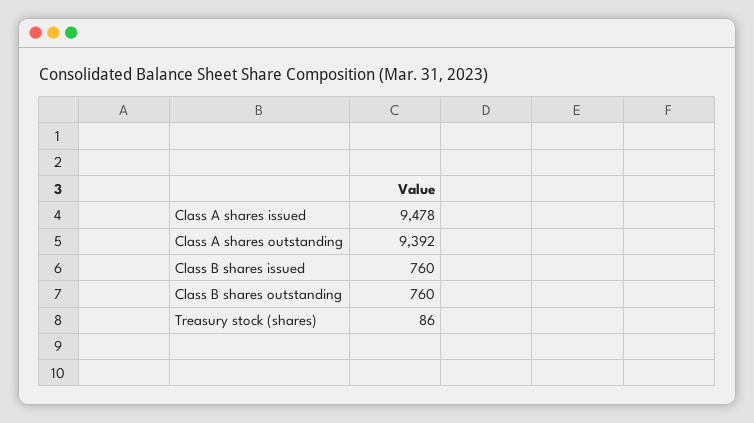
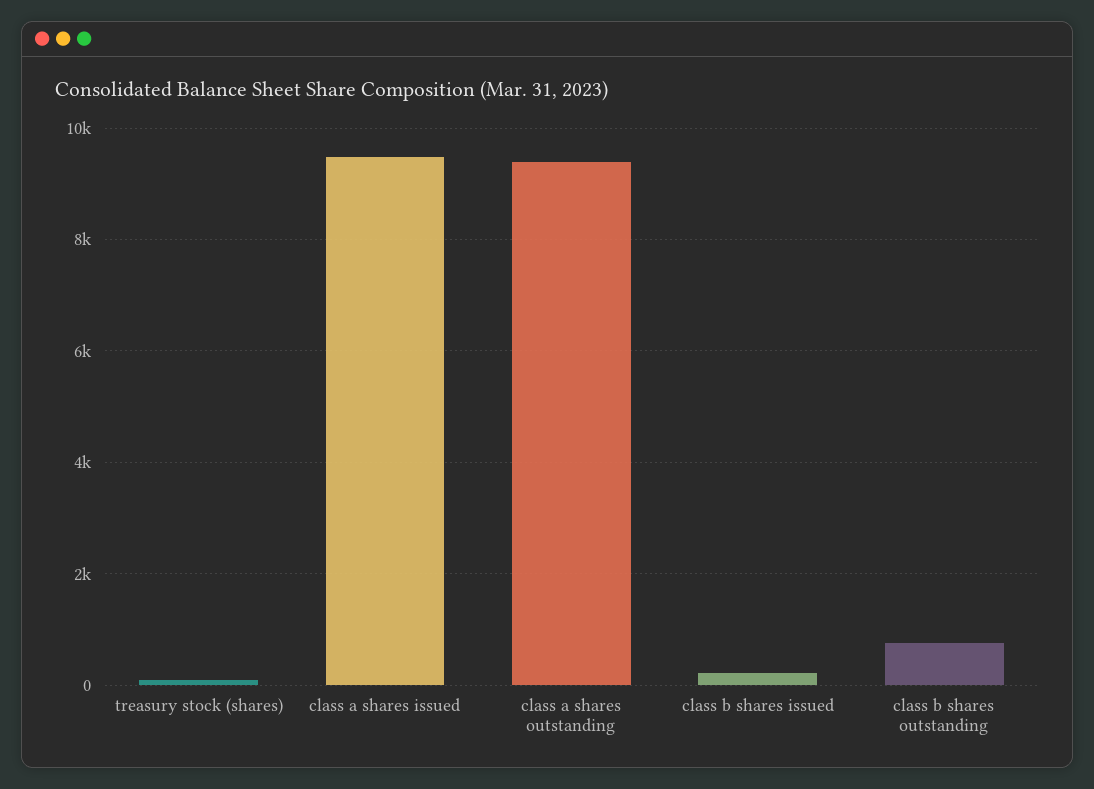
Class B shares issued: 760 -> 200

